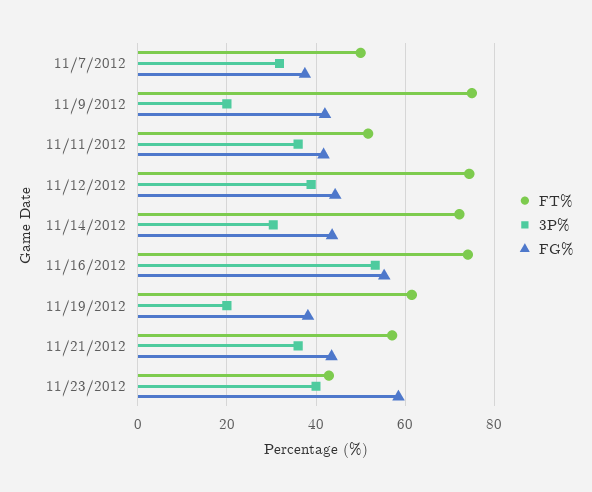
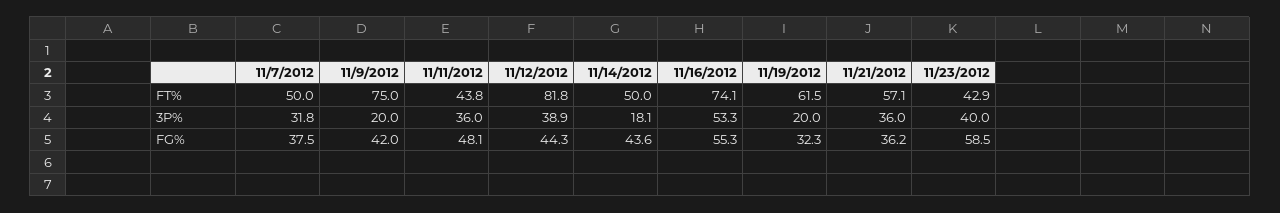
FT%, 11/11/2012: 52 -> 43.8
FG%, 11/11/2012: 42 -> 48.1
FT%, 11/12/2012: 74 -> 81.8
FT%, 11/14/2012: 72 -> 50
3P%, 11/14/2012: 30 -> 18.1
FG%, 11/19/2012: 38 -> 32.3
FG%, 11/21/2012: 44 -> 36.2

